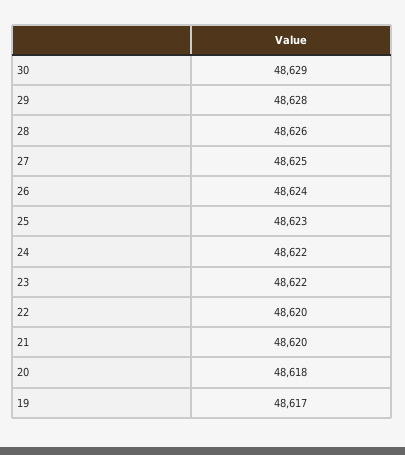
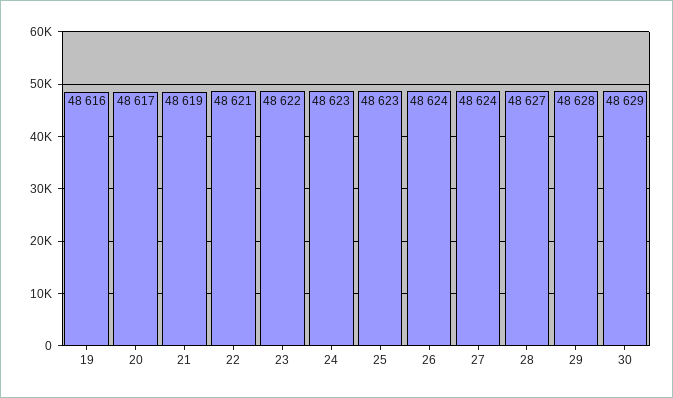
28: 48626 -> 48627
27: 48625 -> 48624
24: 48622 -> 48623
22: 48620 -> 48621
21: 48620 -> 48619
20: 48618 -> 48617
19: 48617 -> 48616

